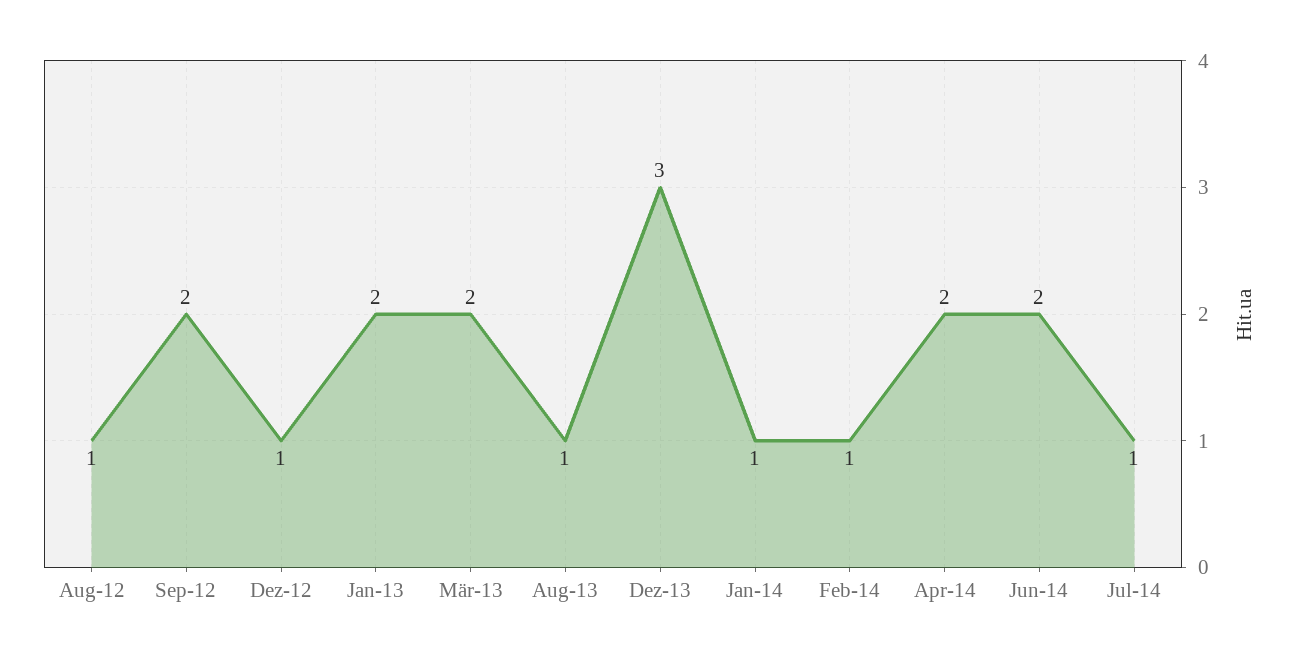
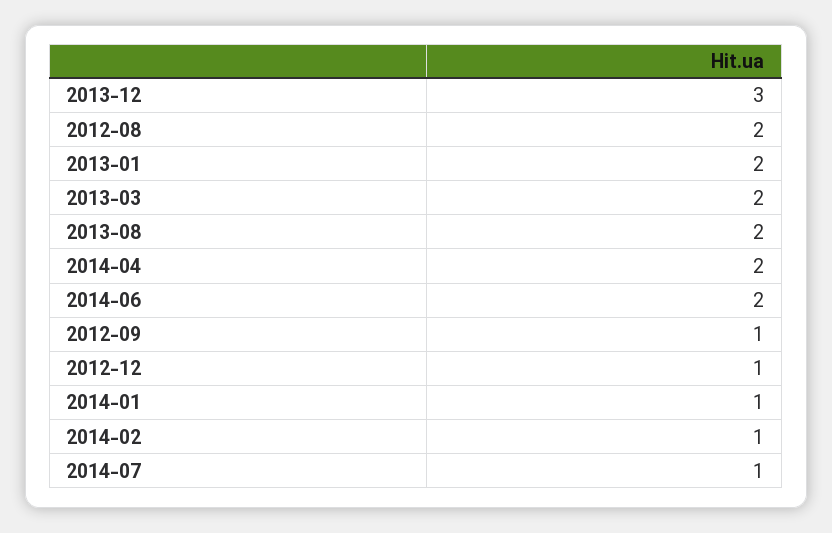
Aug-12: 1 -> 2
Sep-12: 2 -> 1
Aug-13: 1 -> 2

